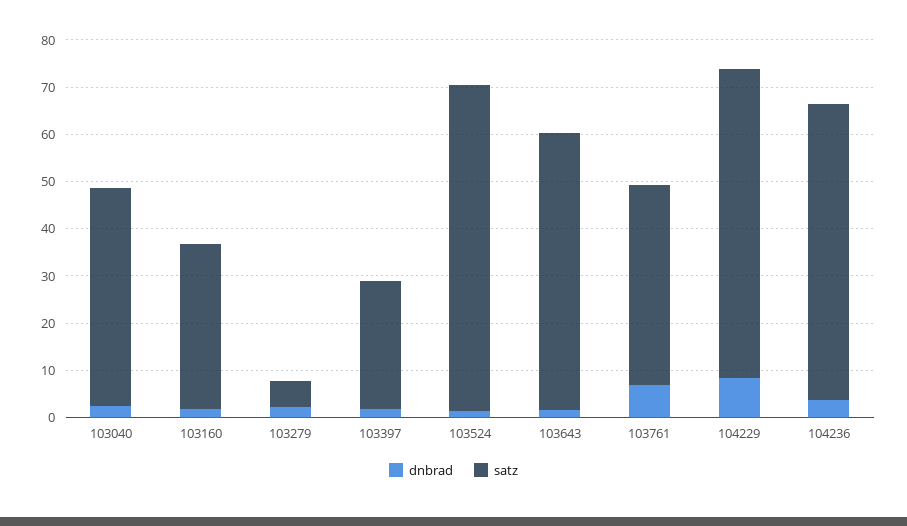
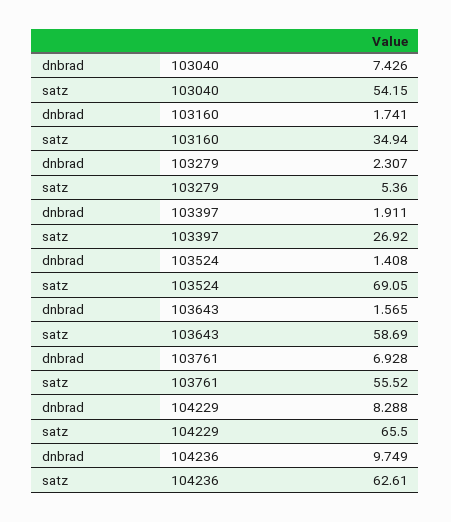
dnbrad, 103040: 2 -> 7.426
satz, 103040: 46 -> 54.15
satz, 103761: 42 -> 55.52
dnbrad, 104236: 4 -> 9.749

